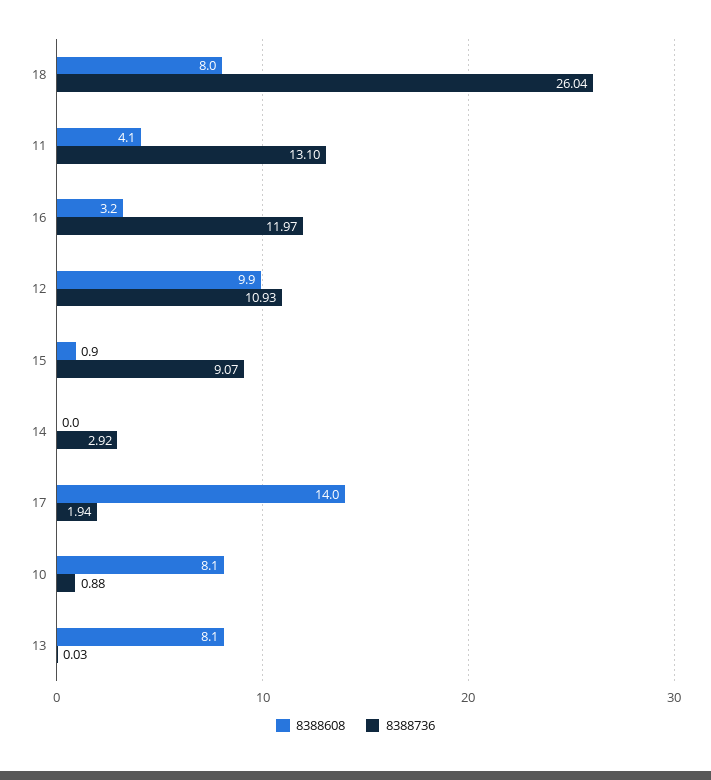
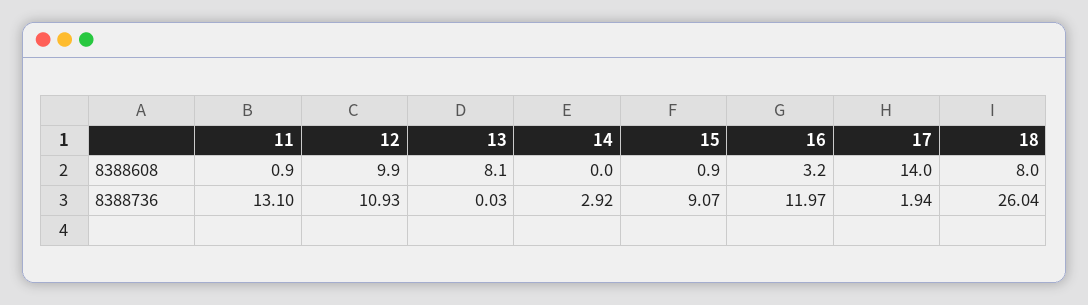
8388608, 11: 4.1 -> 0.9
8388608, 10: 8.1 -> none
8388736, 10: 0.88 -> none

